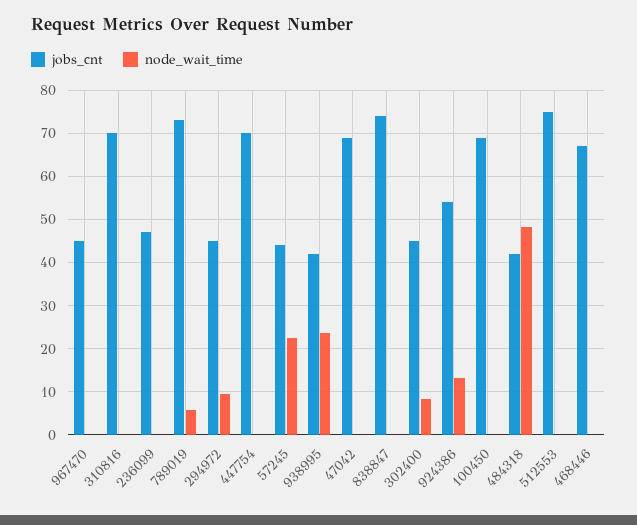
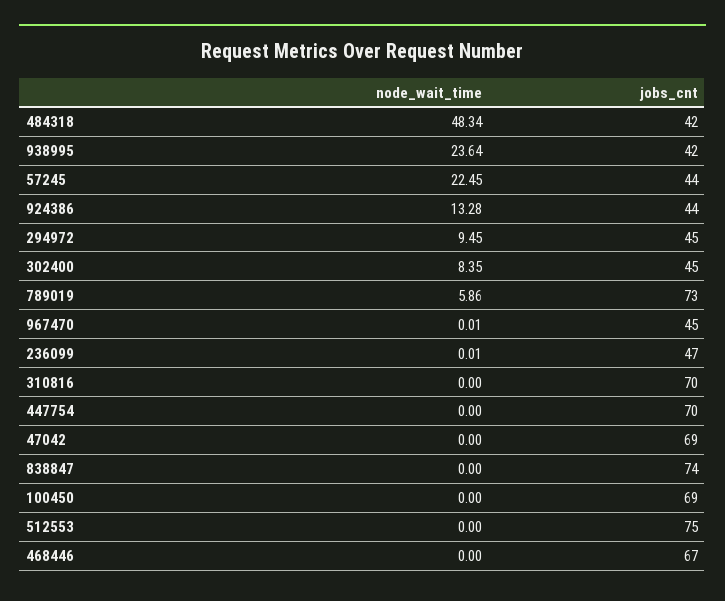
jobs_cnt, 924386: 54 -> 44

